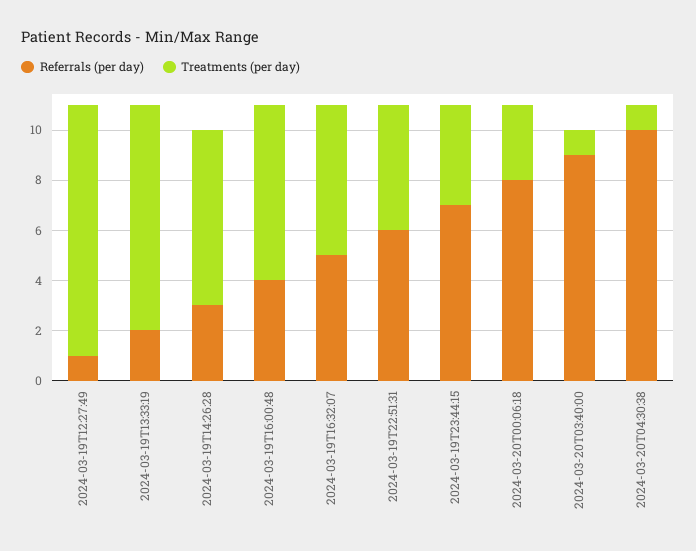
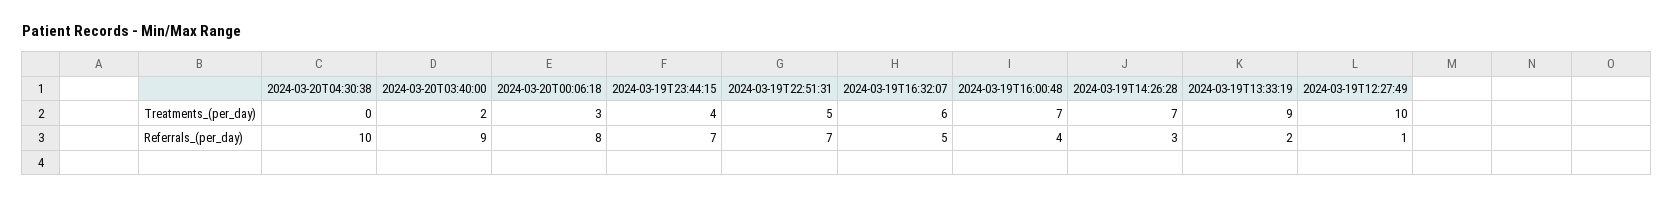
Referrals (per day), 2024-03-19T22:51:31: 6 -> 7
Treatments (per day), 2024-03-20T03:40:00: 1 -> 2
Treatments (per day), 2024-03-20T04:30:38: 1 -> 0

